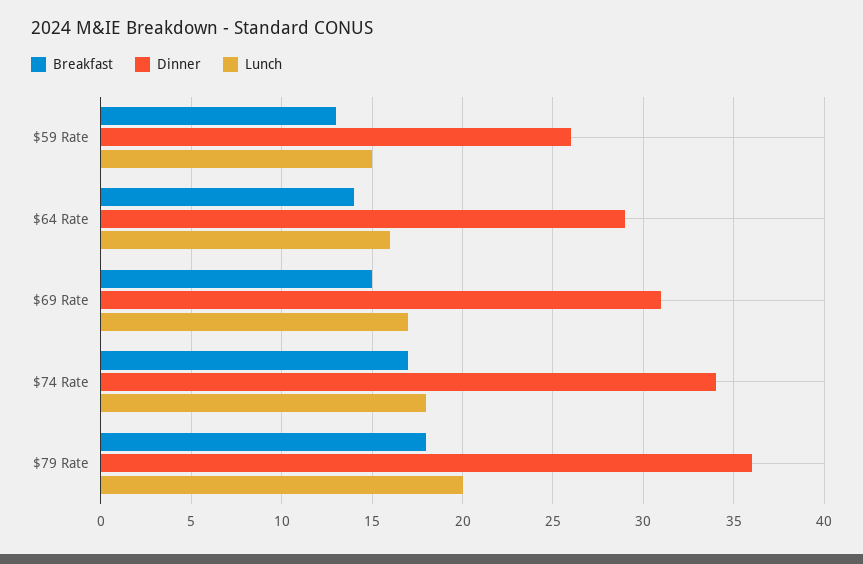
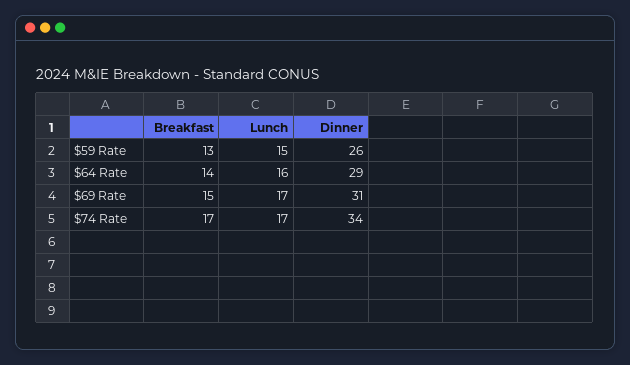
Lunch, $74 Rate: 18 -> 17
Breakfast, $79 Rate: 18 -> none
Dinner, $79 Rate: 36 -> none
Lunch, $79 Rate: 20 -> none

